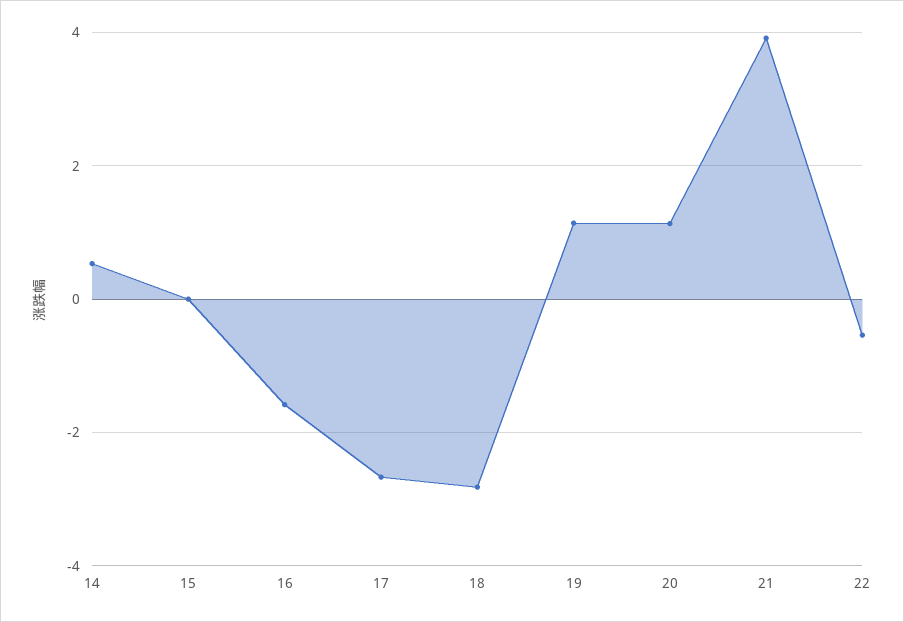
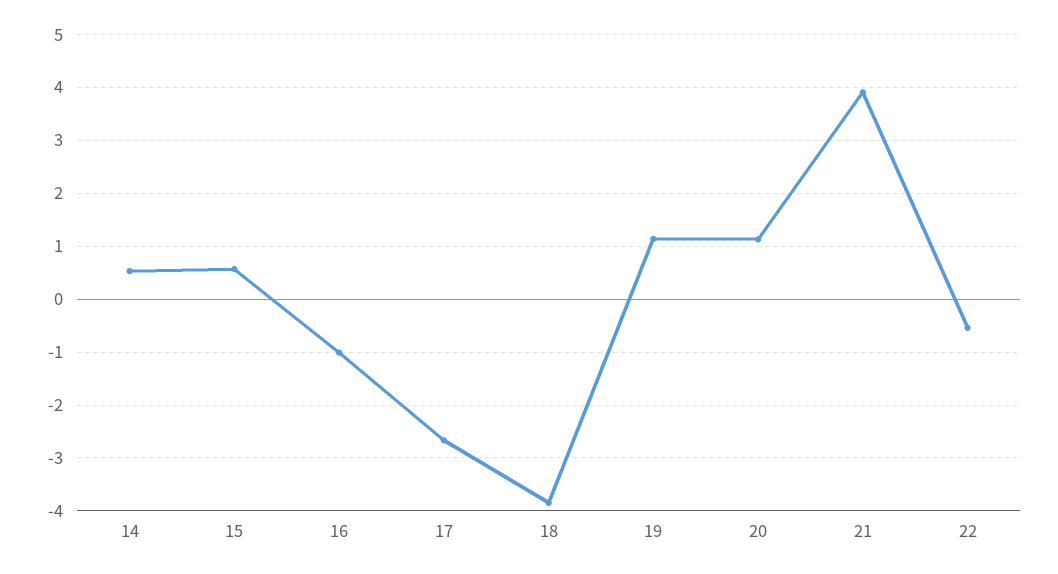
15: 0 -> 0.6
16: -1.6 -> -1
18: -2.8 -> -3.8

